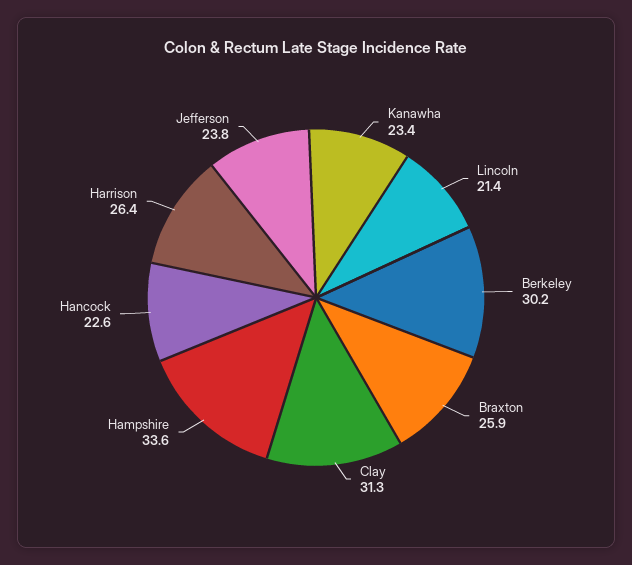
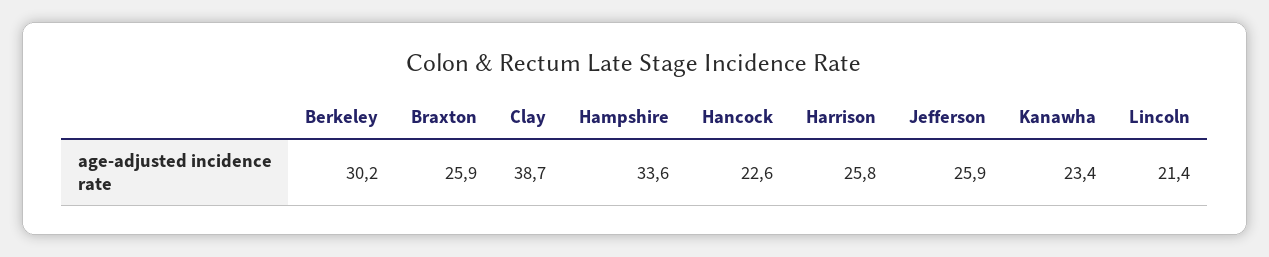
Clay: 31.3 -> 38.7
Harrison: 26.4 -> 25.8
Jefferson: 23.8 -> 25.9

